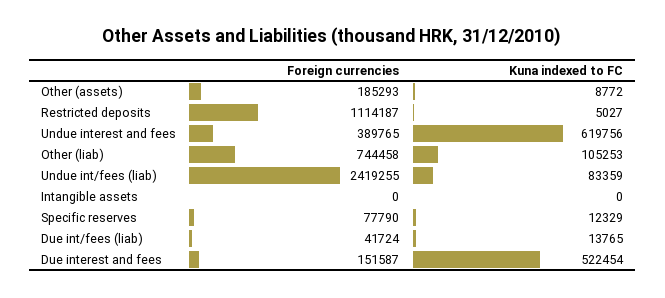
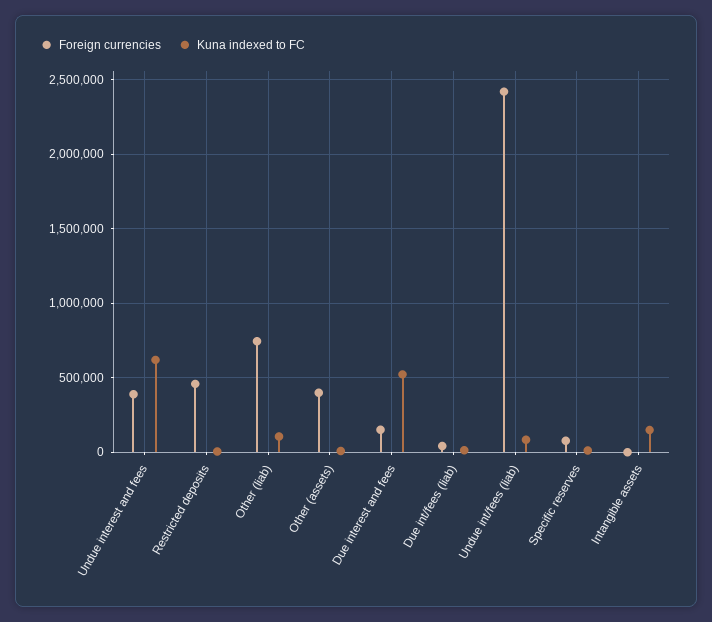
Foreign currencies, Other (assets): 185293 -> 400000
Foreign currencies, Restricted deposits: 1114187 -> 450000
Kuna indexed to FC, Intangible assets: 0 -> 150000

